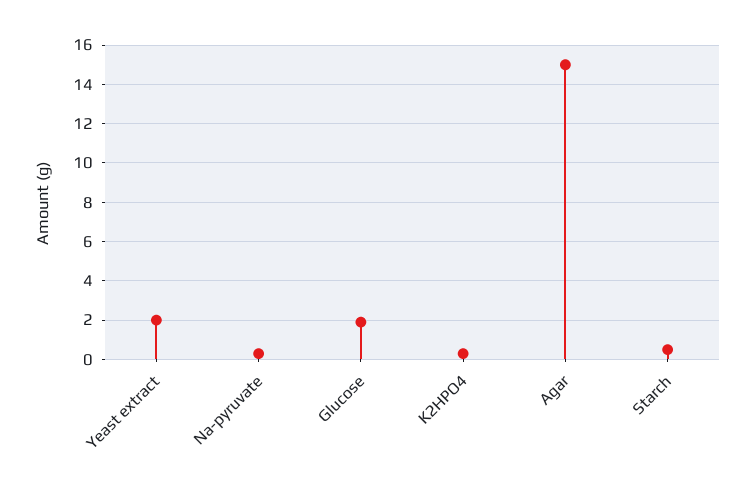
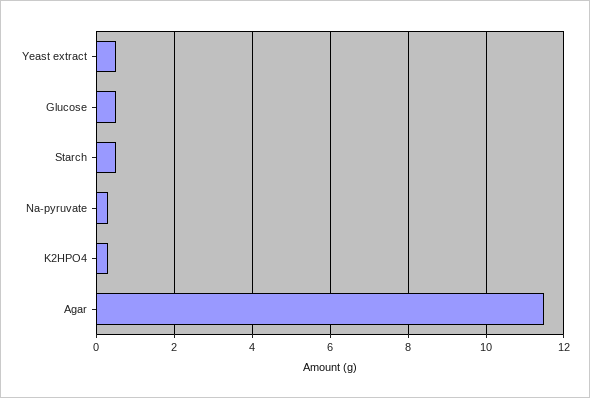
Yeast extract: 2 -> 0.5
Glucose: 2 -> 0.5
Agar: 15 -> 11.5

